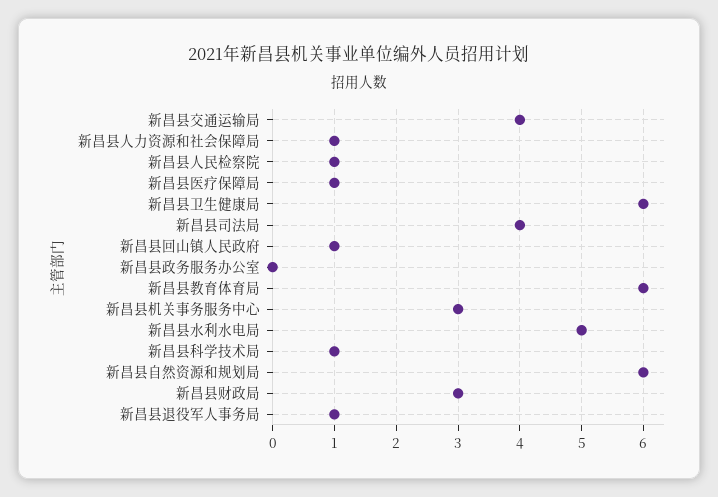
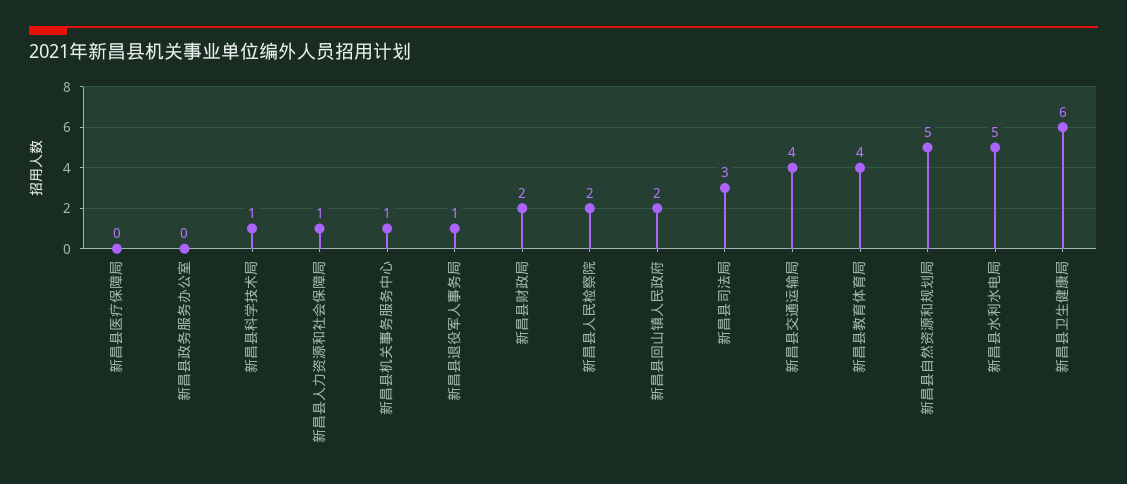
新昌县人民检察院: 1 -> 2
新昌县医疗保障局: 1 -> 0
新昌县司法局: 4 -> 3
新昌县回山镇人民政府: 1 -> 2
新昌县教育体育局: 6 -> 4
新昌县机关事务服务中心: 3 -> 1
新昌县自然资源和规划局: 6 -> 5
新昌县财政局: 3 -> 2

